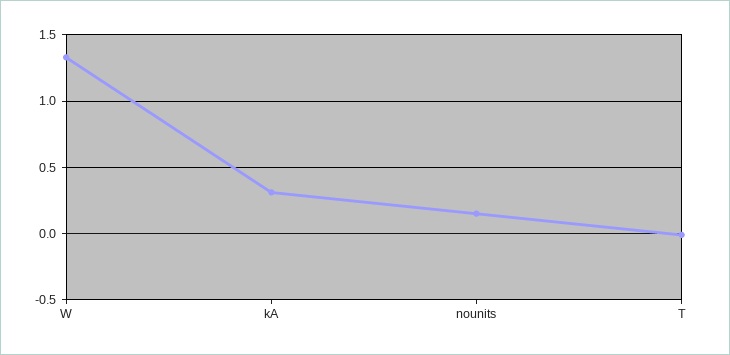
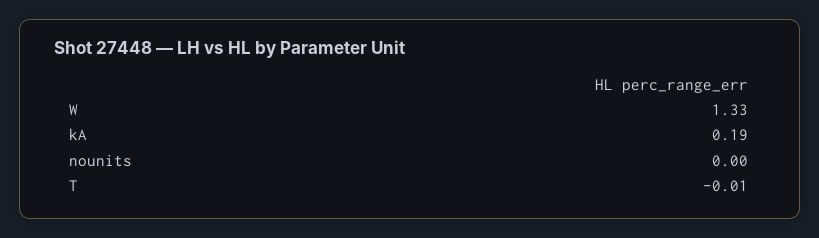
kA: 0.3 -> 0.19
nounits: 0.15 -> 0

